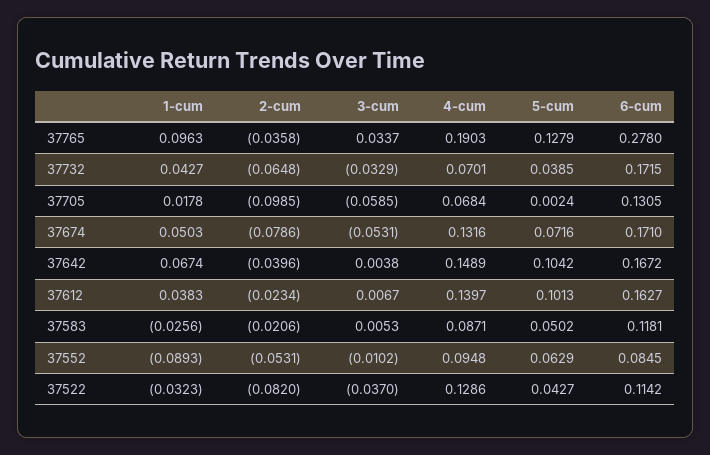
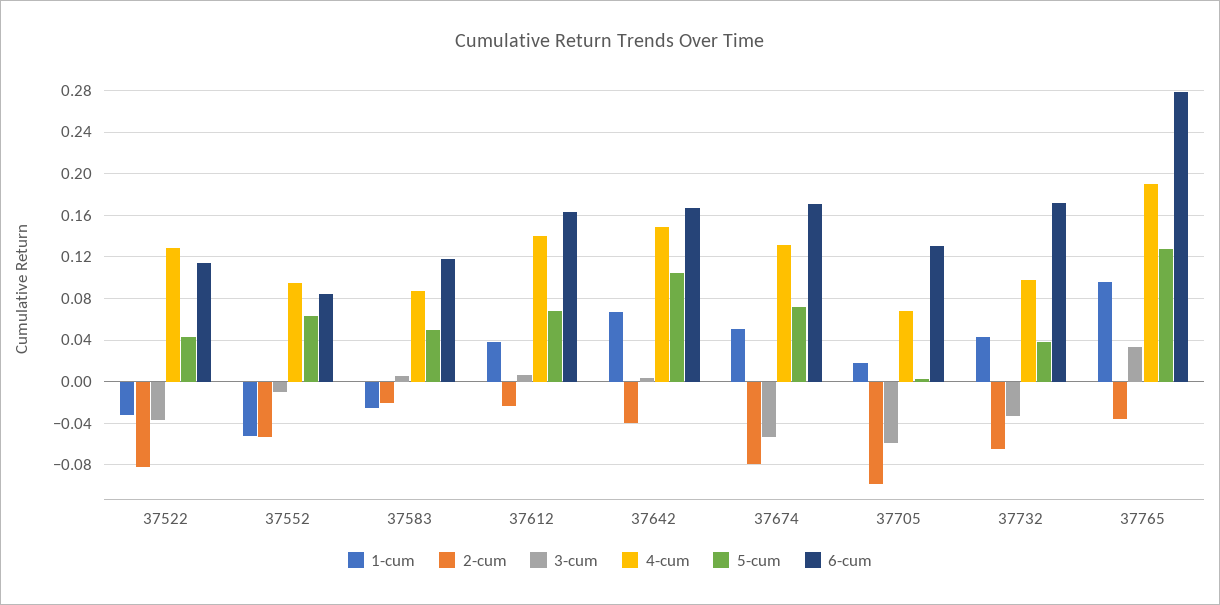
4-cum, 37732: 0.0701 -> 0.1
5-cum, 37612: 0.1013 -> 0.07
1-cum, 37552: -0.0893 -> -0.05

